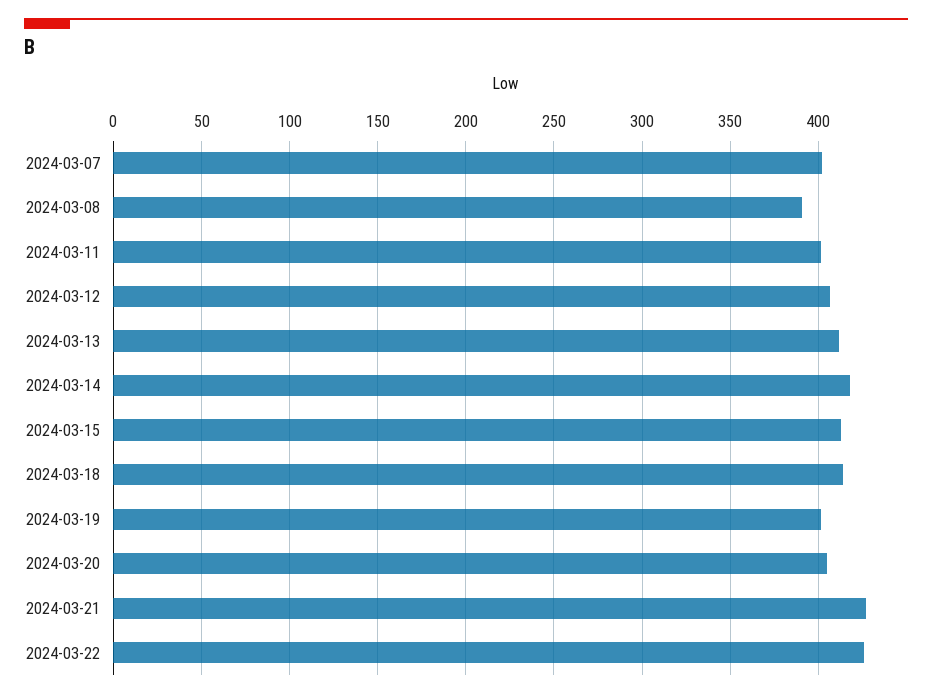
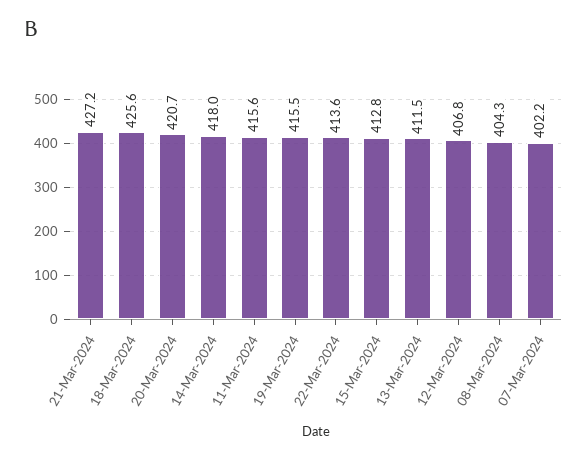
2024-03-08: 390 -> 404.3
2024-03-11: 400 -> 415.6
2024-03-18: 415 -> 425.6
2024-03-19: 400 -> 415.5
2024-03-20: 405 -> 420.7
2024-03-22: 425 -> 413.6

